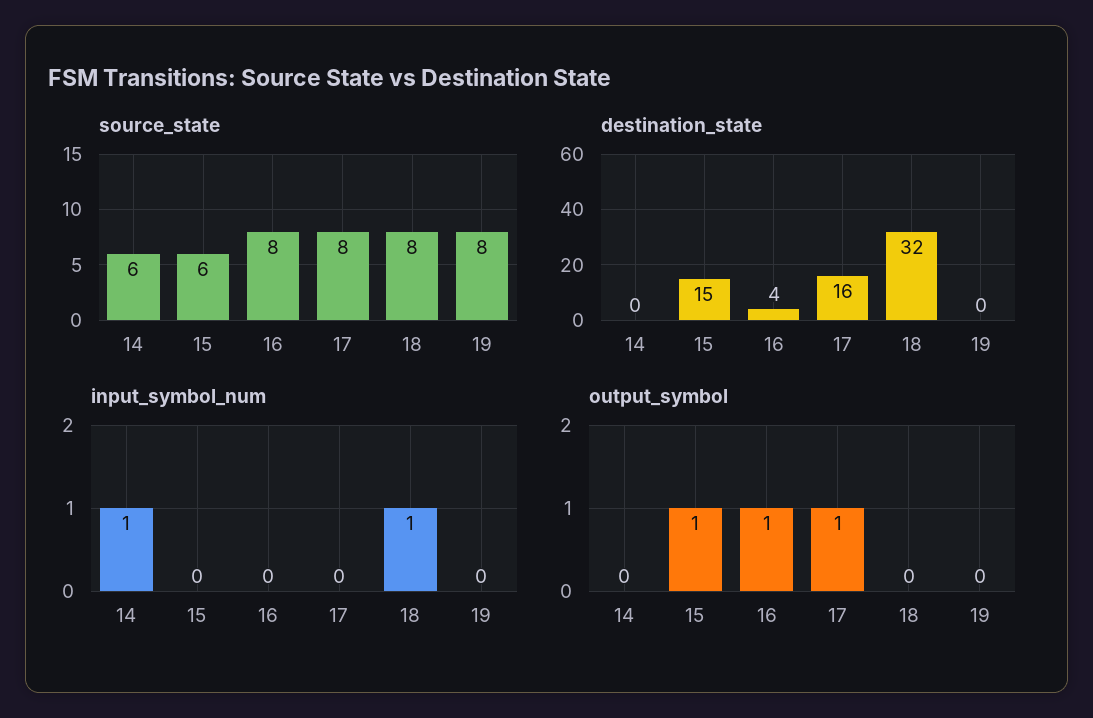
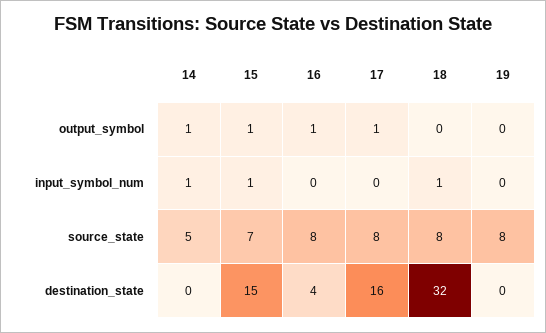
source_state, 14: 6 -> 5
source_state, 15: 6 -> 7
input_symbol_num, 15: 0 -> 1
output_symbol, 14: 0 -> 1

